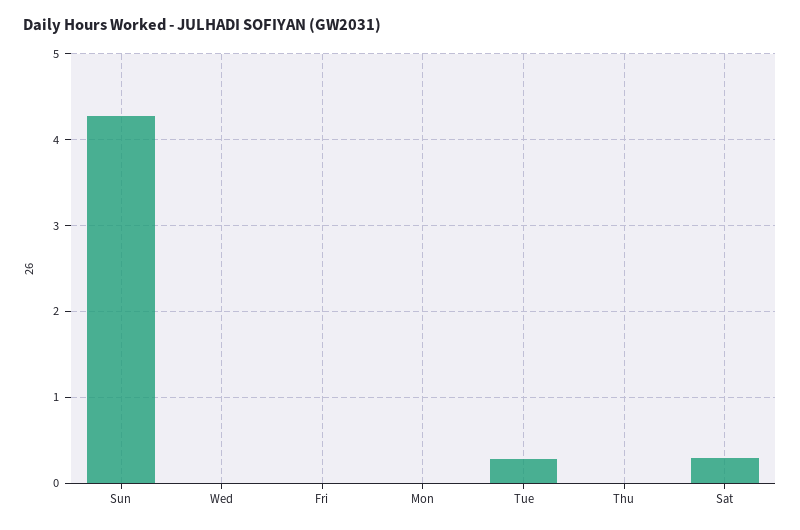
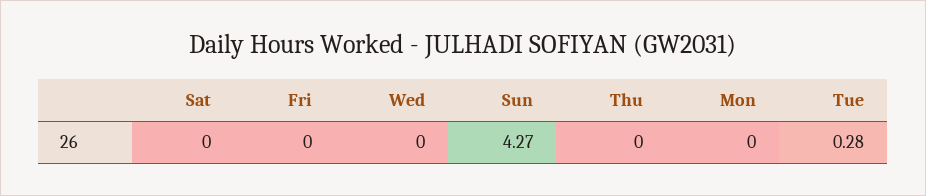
Sat: 0.3 -> 0

